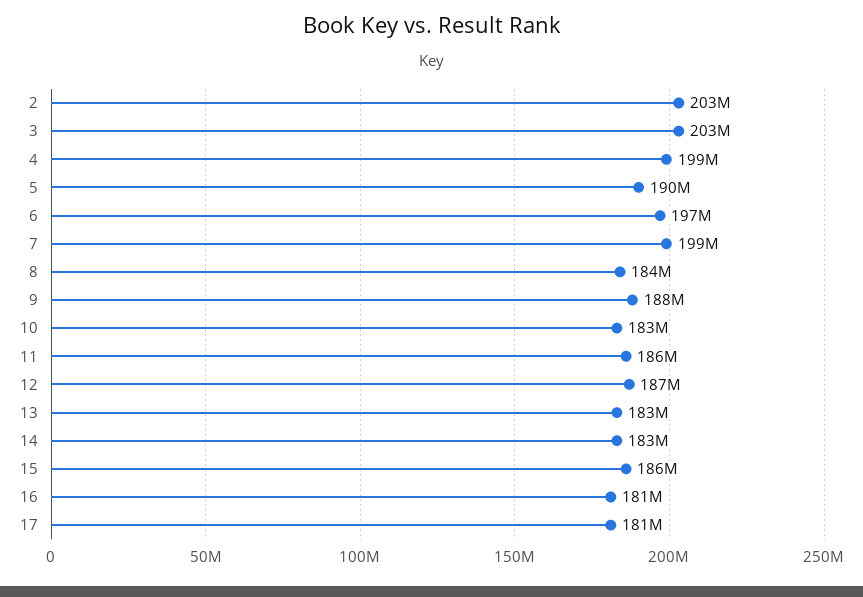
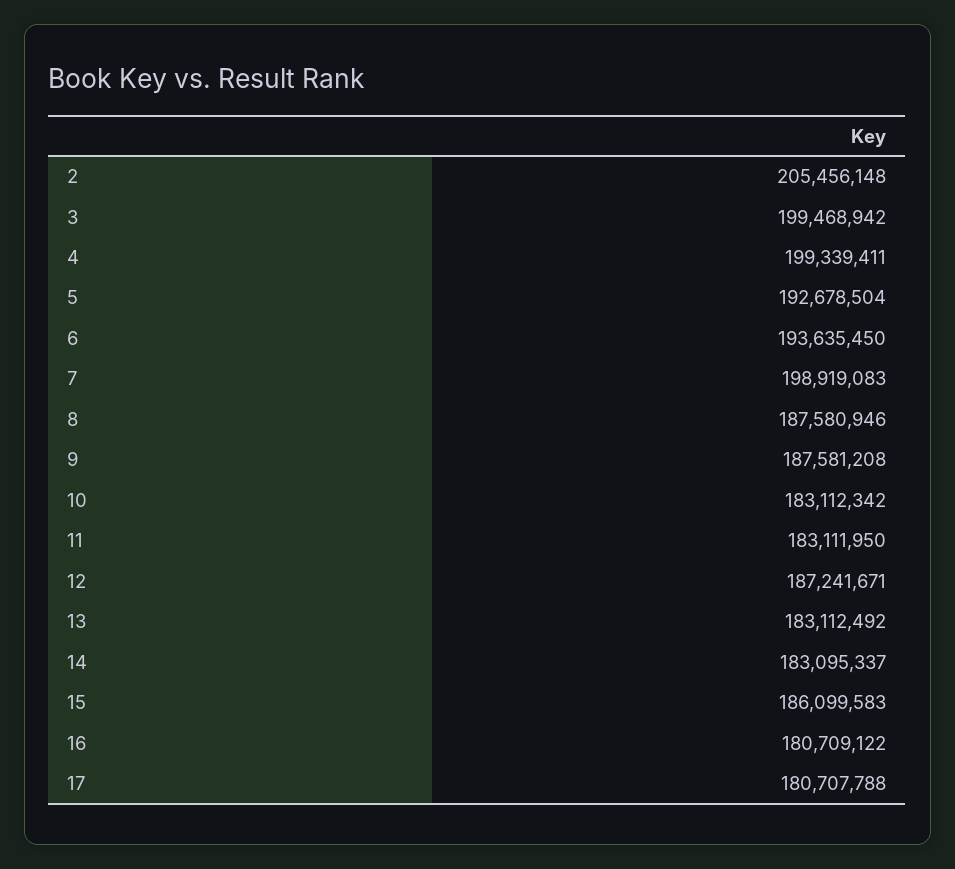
2: 203000000 -> 205456148
3: 203000000 -> 199468942
5: 190000000 -> 192678504
6: 197000000 -> 193635450
8: 184000000 -> 187580946
11: 186000000 -> 183111950

